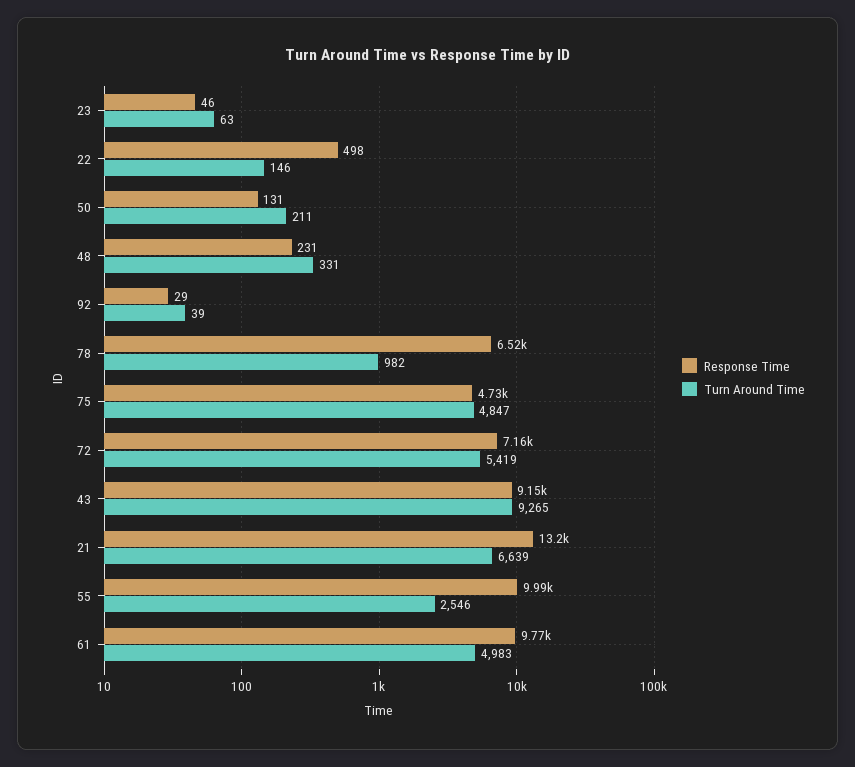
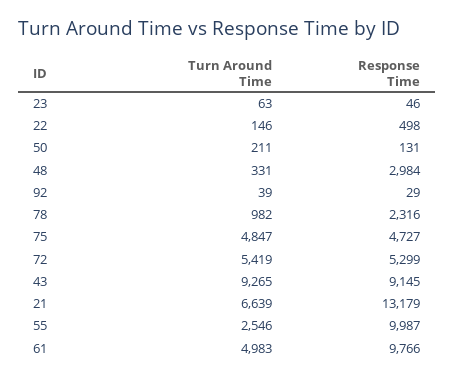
Response Time, 48: 231 -> 2984
Response Time, 78: 6520 -> 2316
Response Time, 72: 7160 -> 5299

